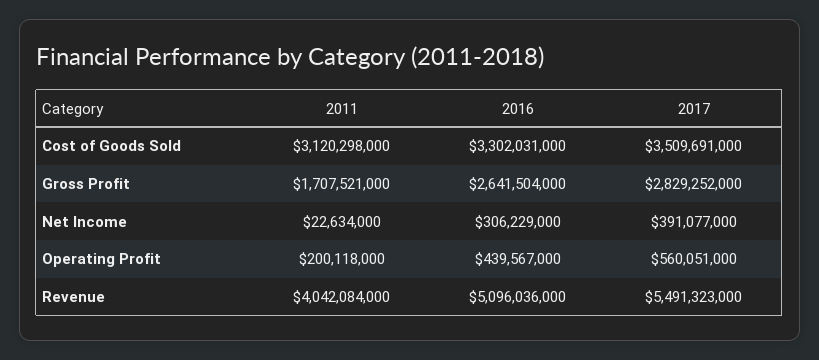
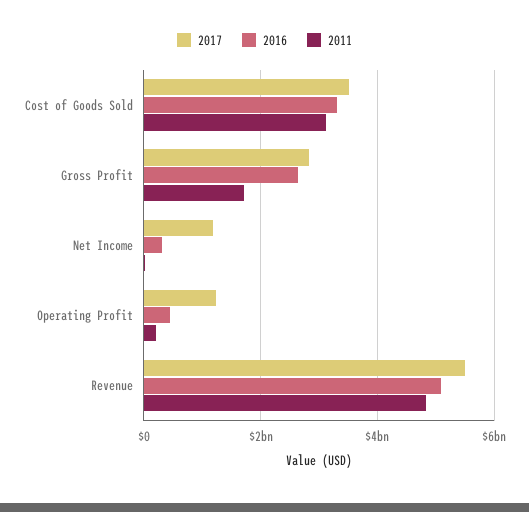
2017, Net Income: 391077000 -> 1200000000
2017, Operating Profit: 560051000 -> 1200000000
2011, Revenue: 4042084000 -> 4800000000

